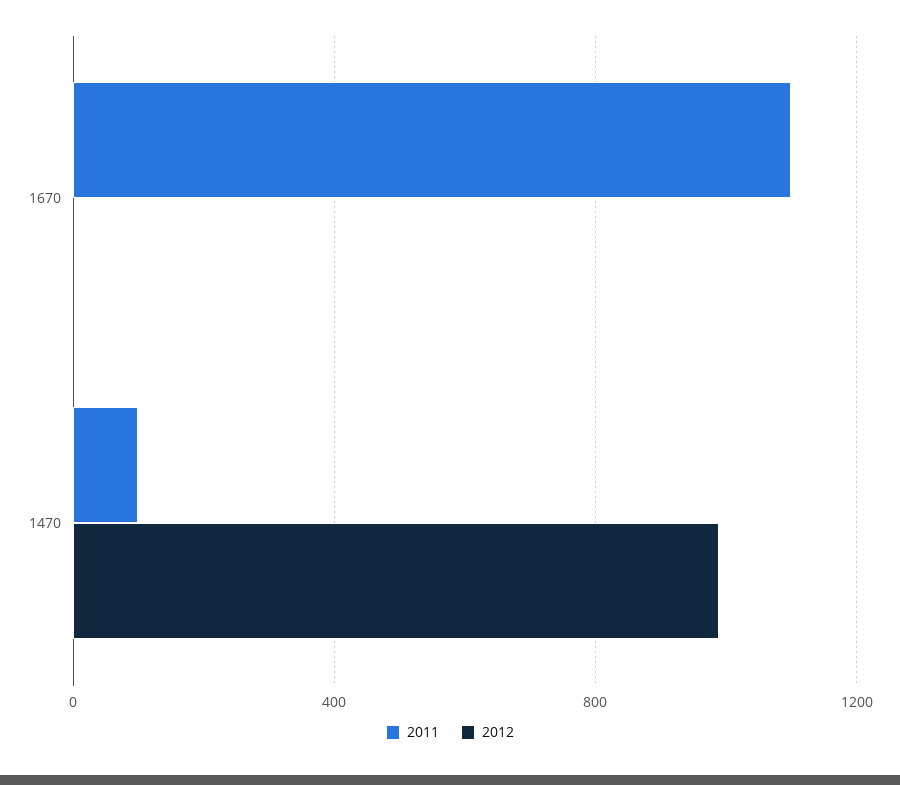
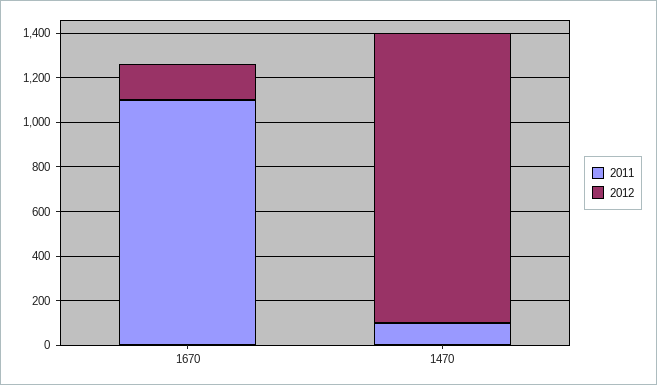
2012, 1670: 0 -> 150
2012, 1470: 1000 -> 1300

